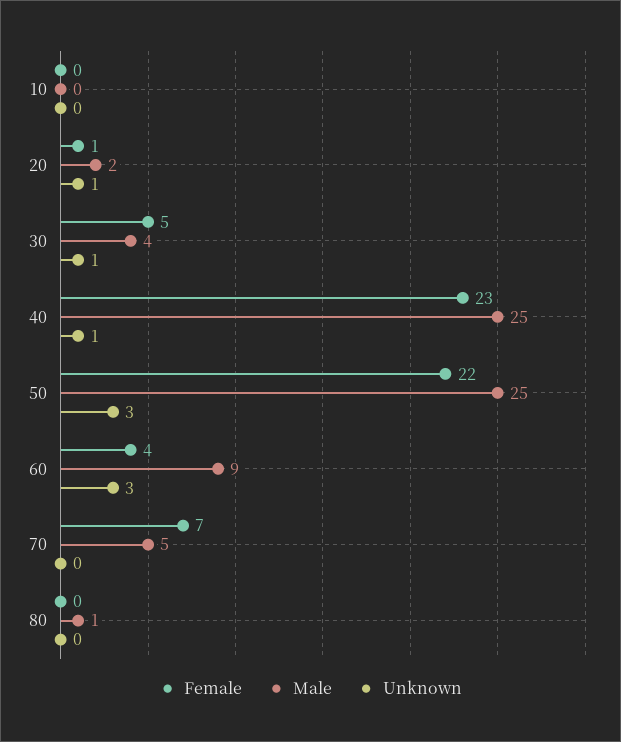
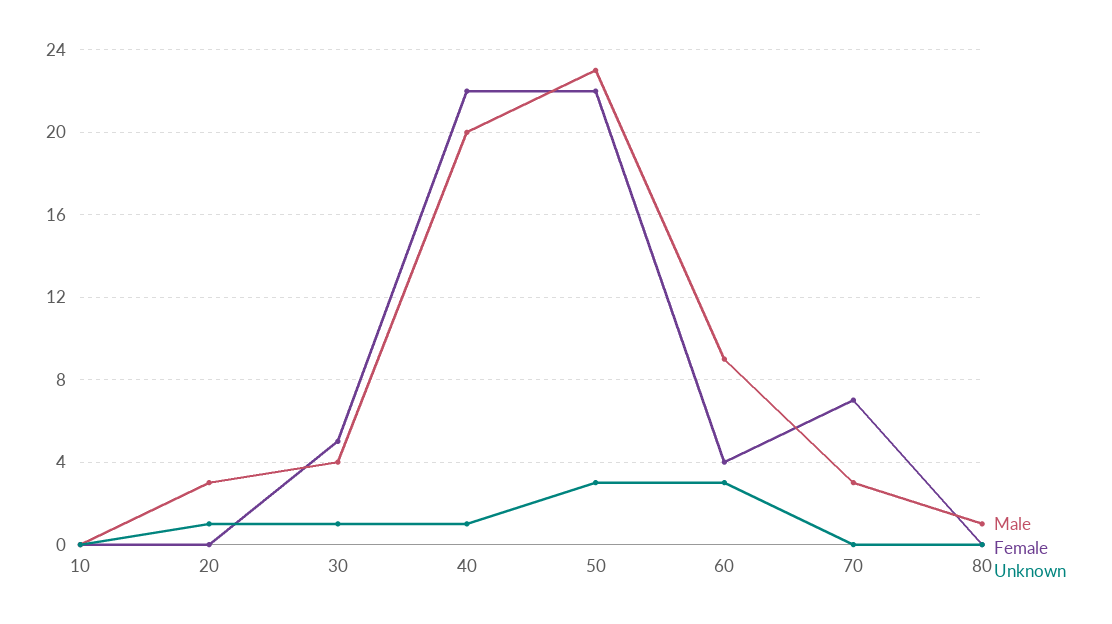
Female, 20: 1 -> 0
Male, 20: 2 -> 3
Female, 40: 23 -> 22
Male, 40: 25 -> 20
Male, 50: 25 -> 23
Male, 70: 5 -> 3

